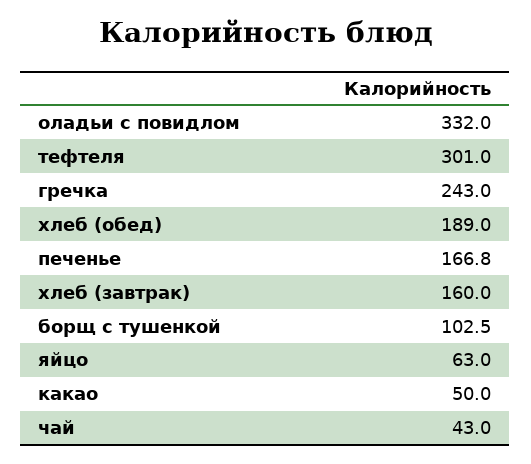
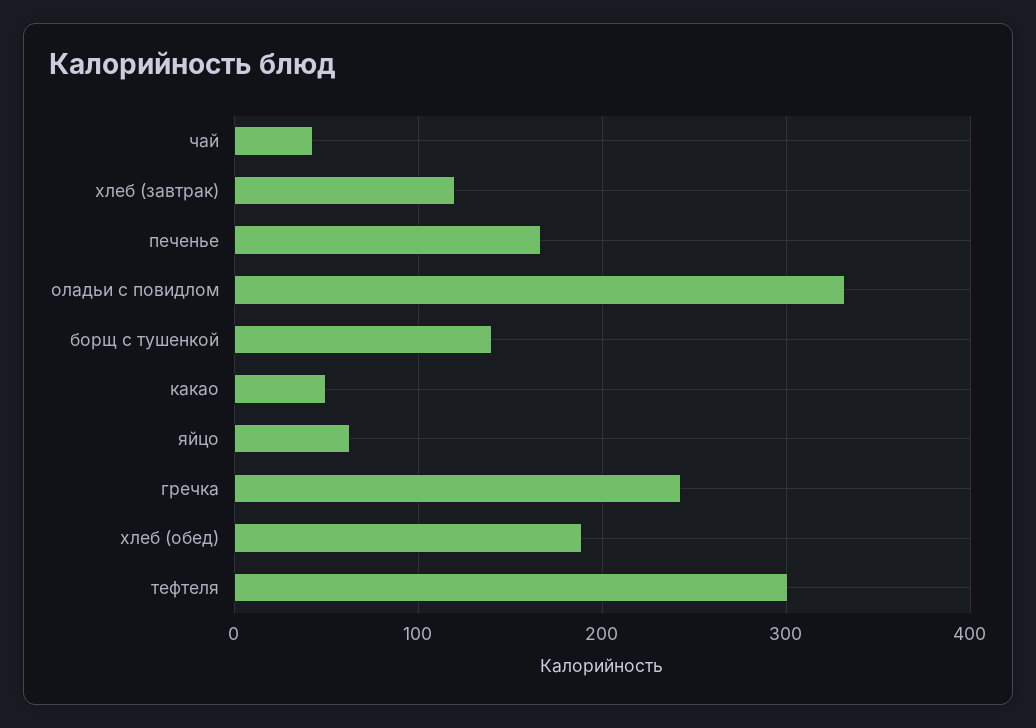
хлеб (завтрак): 160 -> 120
борщ с тушенкой: 102.5 -> 140

